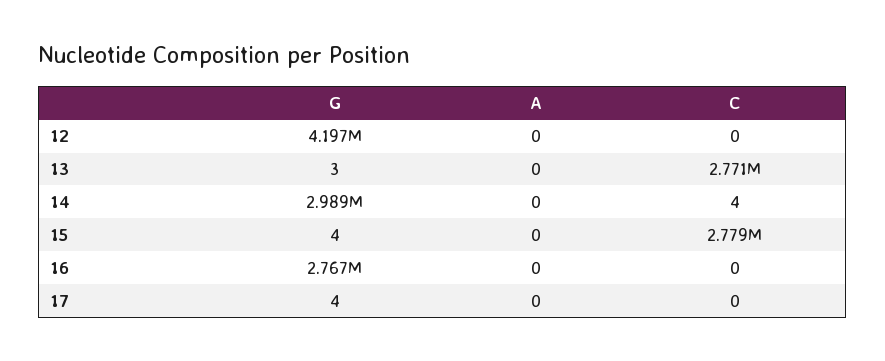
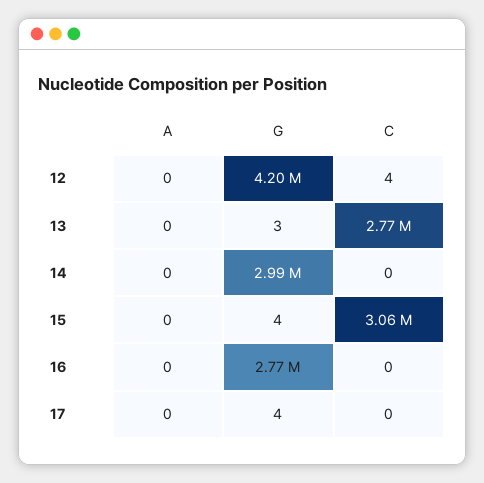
C, 12: 0 -> 4
C, 14: 4 -> 0
C, 15: 2779000 -> 3060000

